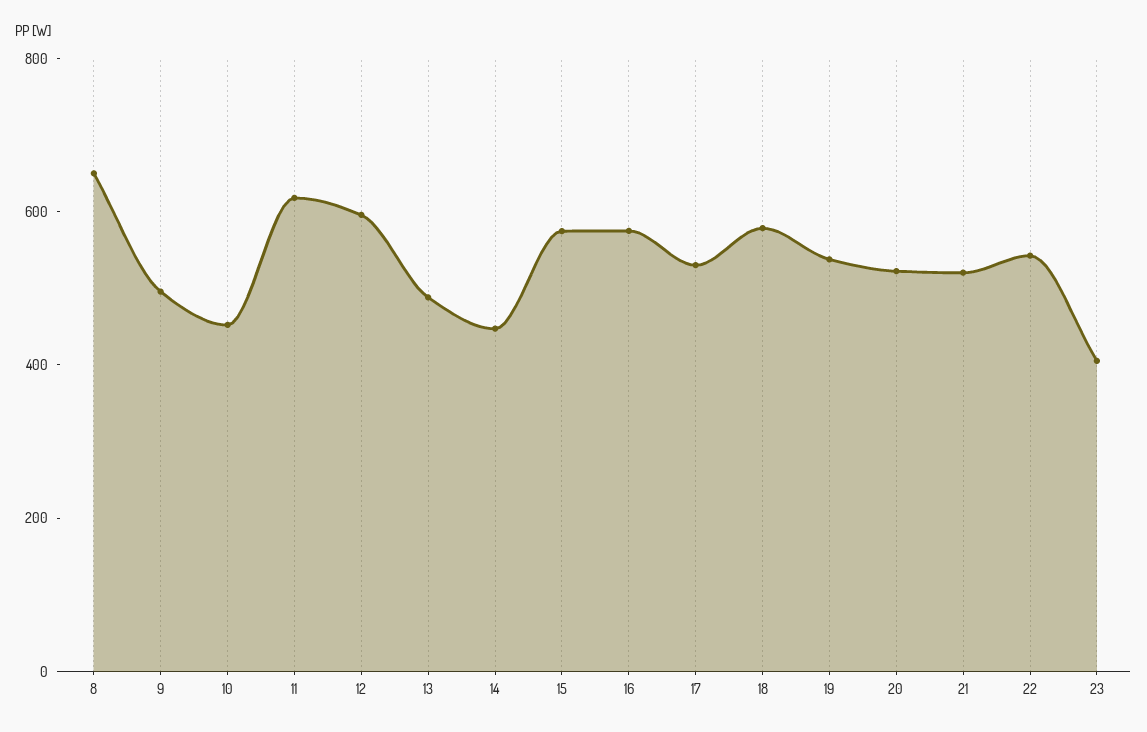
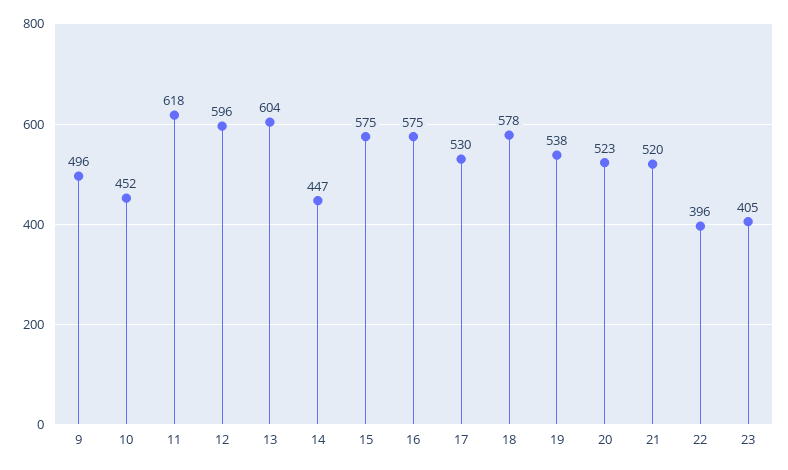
8: 650 -> none
13: 500 -> 604
22: 550 -> 396

